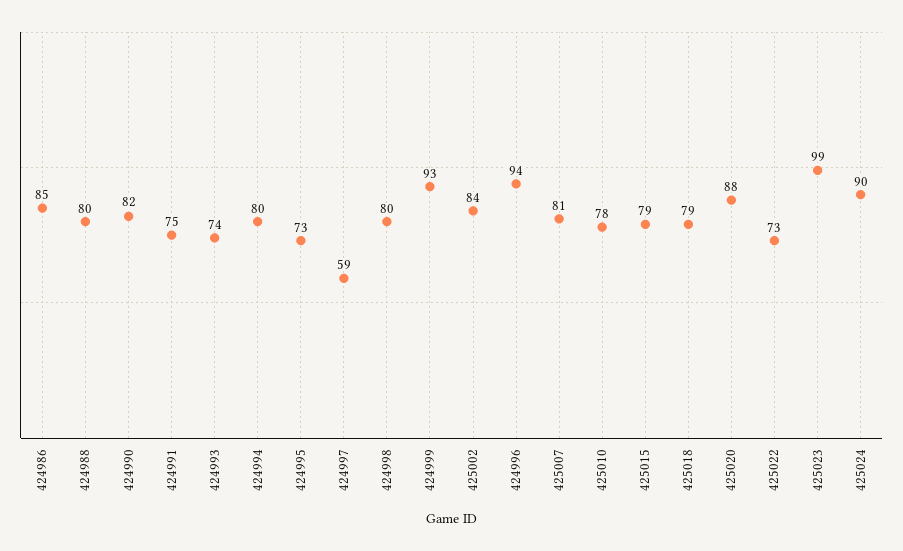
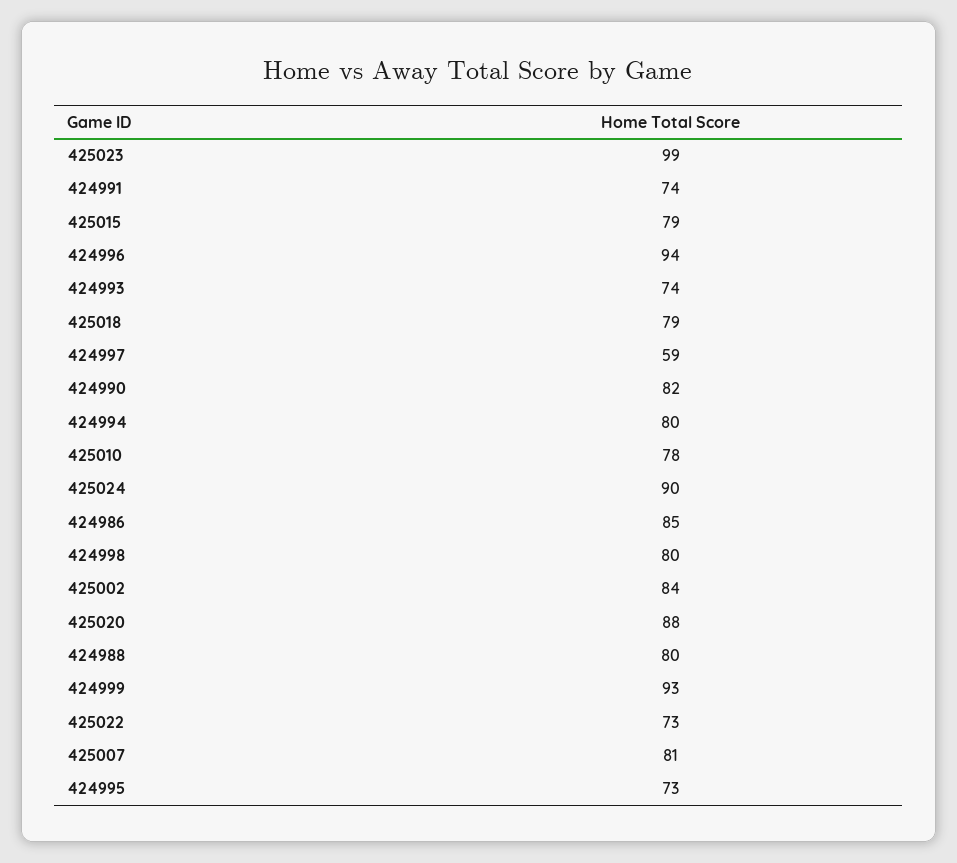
424991: 75 -> 74

